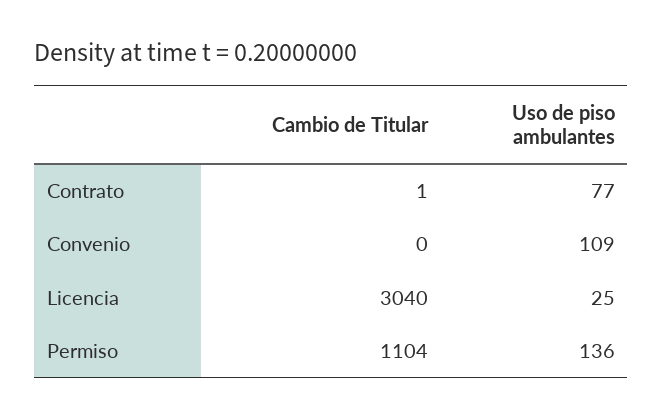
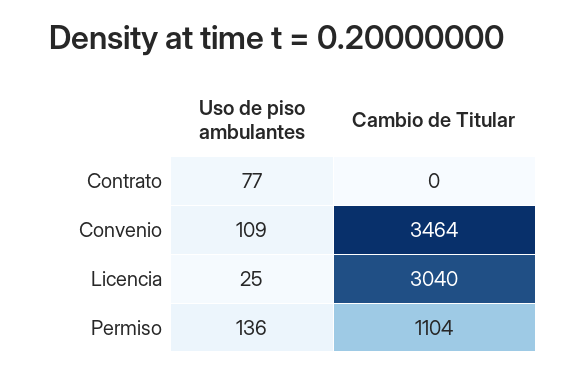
Cambio de Titular, Contrato: 1 -> 0
Cambio de Titular, Convenio: 0 -> 3464

